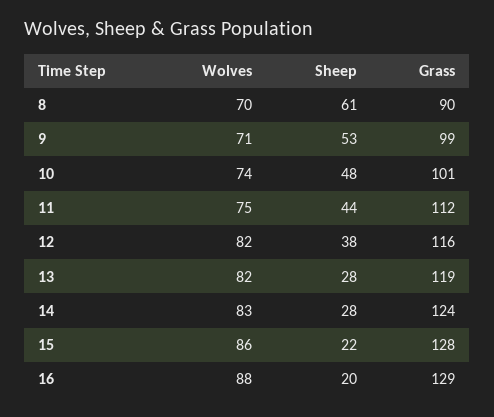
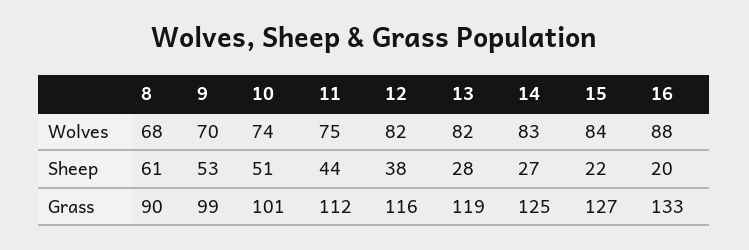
Wolves, 8: 70 -> 68
Wolves, 9: 71 -> 70
Sheep, 10: 48 -> 51
Sheep, 14: 28 -> 27
Grass, 14: 124 -> 125
Wolves, 15: 86 -> 84
Grass, 15: 128 -> 127
Grass, 16: 129 -> 133

